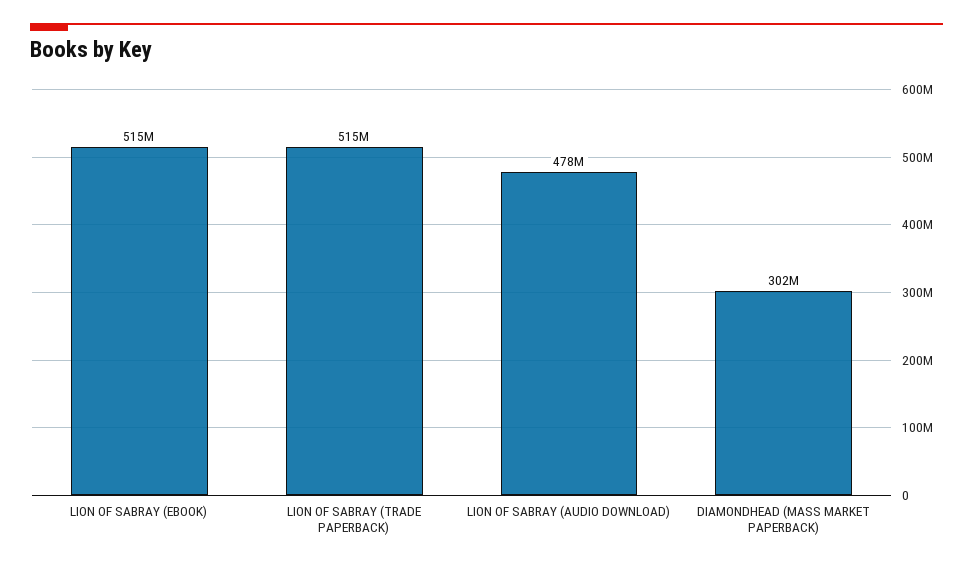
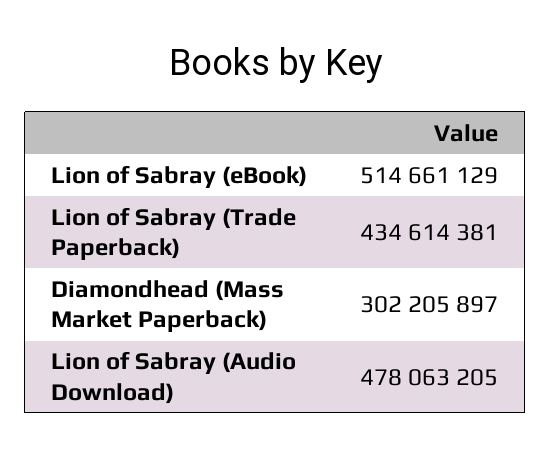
LION OF SABRAY (TRADE PAPERBACK): 515000000 -> 434614381

